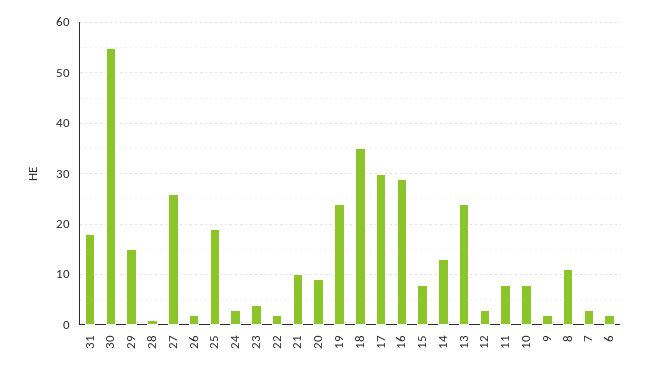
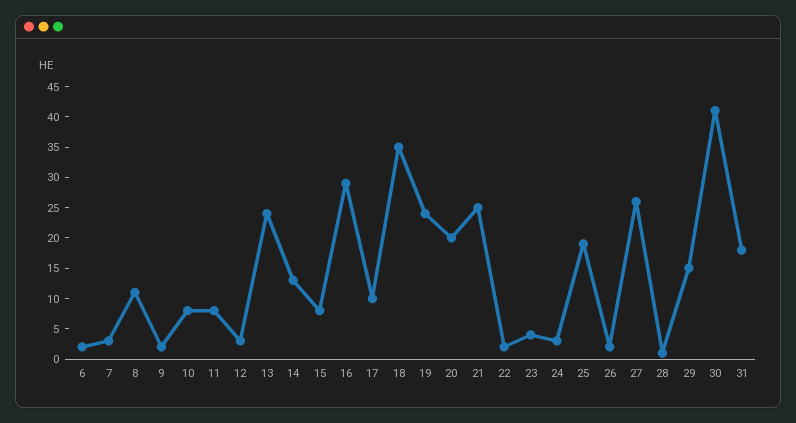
30: 55 -> 40
21: 10 -> 25
20: 10 -> 20
17: 30 -> 10

